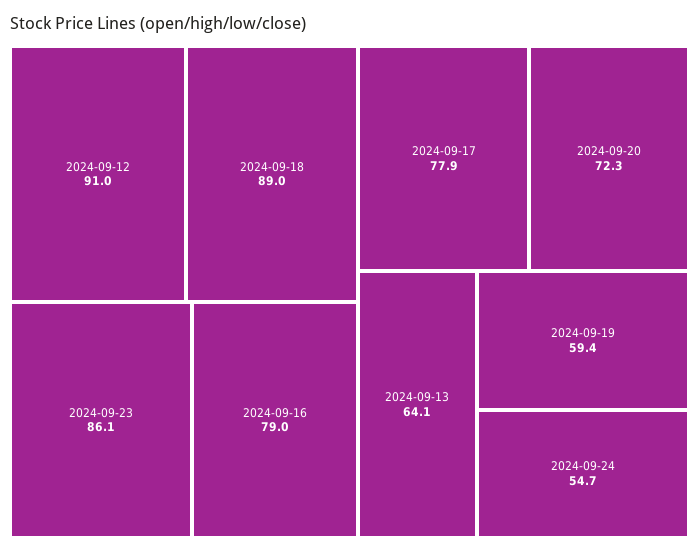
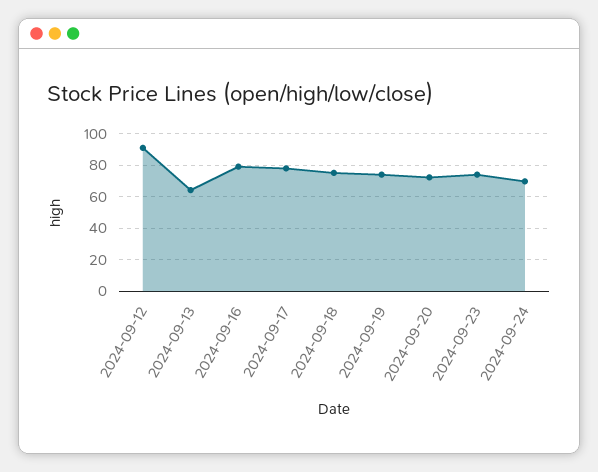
2024-09-18: 89 -> 75
2024-09-23: 86.1 -> 75
2024-09-19: 59.4 -> 75
2024-09-24: 54.7 -> 70

